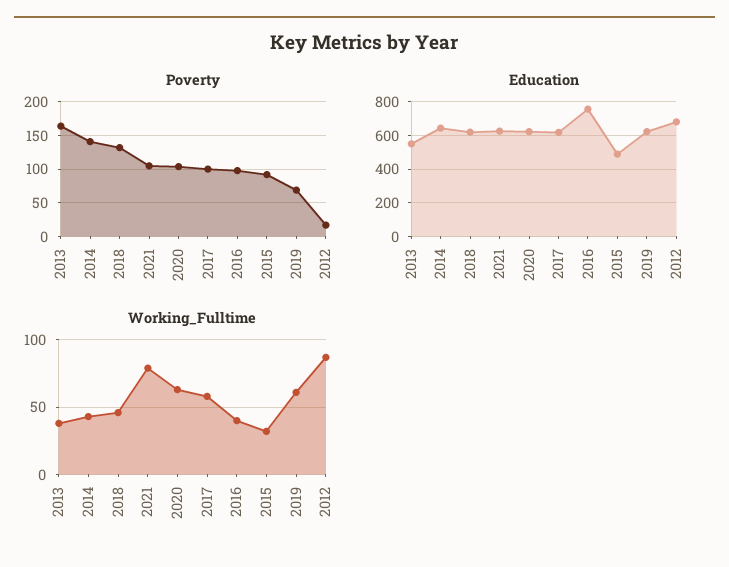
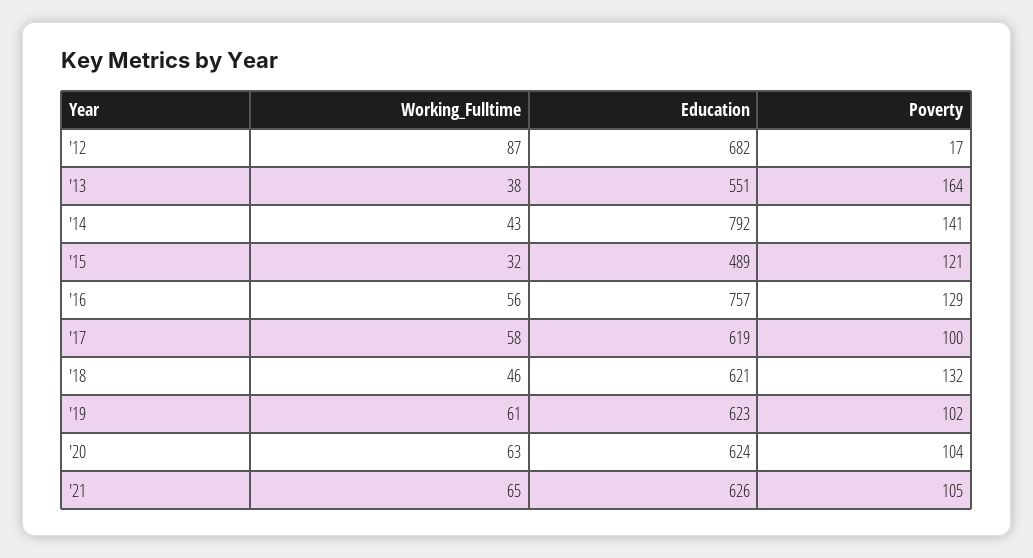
Poverty, 2016: 100 -> 129
Poverty, 2015: 90 -> 121
Poverty, 2019: 70 -> 102
Education, 2014: 650 -> 792
Working_Fulltime, 2021: 80 -> 65
Working_Fulltime, 2016: 40 -> 56

